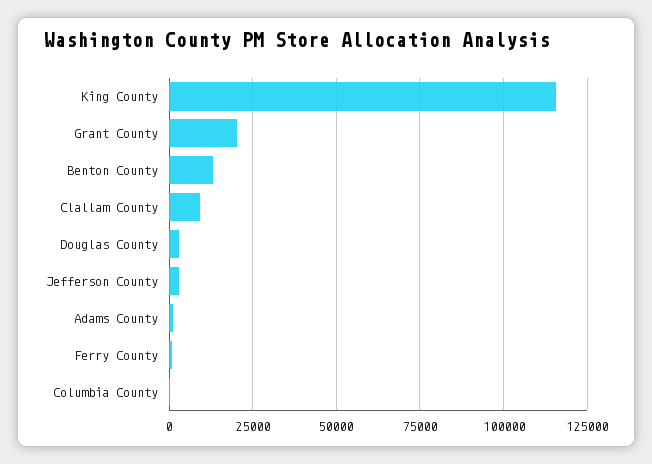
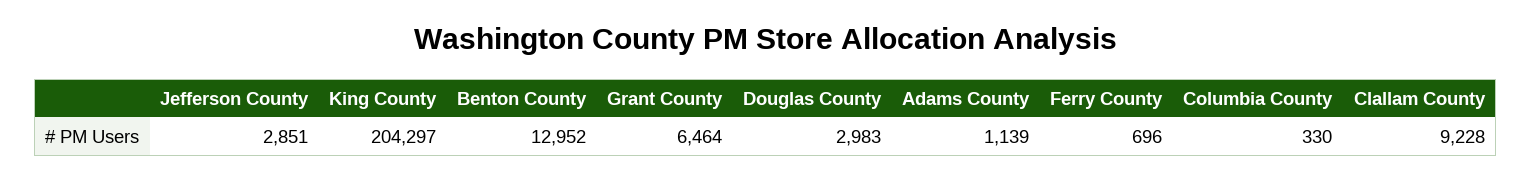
King County: 115000 -> 204297
Grant County: 20000 -> 6464

